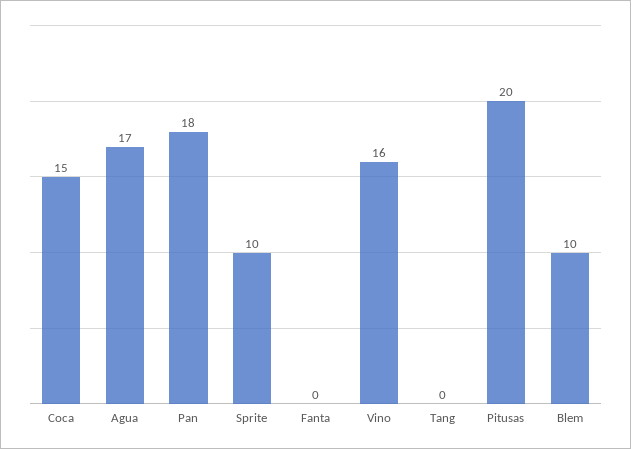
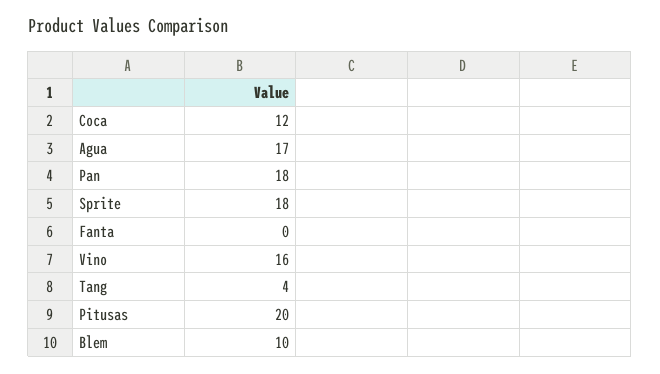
Coca: 15 -> 12
Sprite: 10 -> 18
Tang: 0 -> 4

